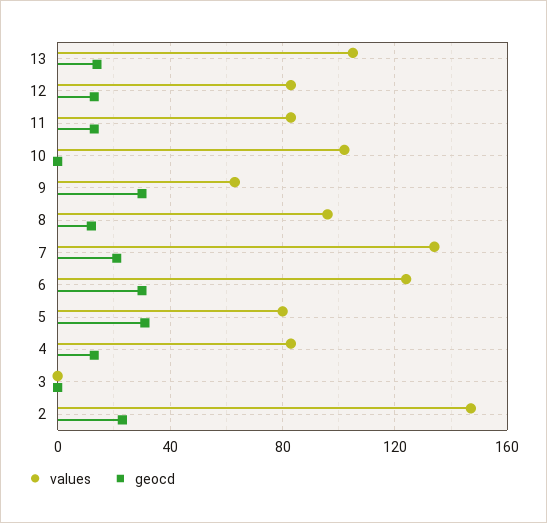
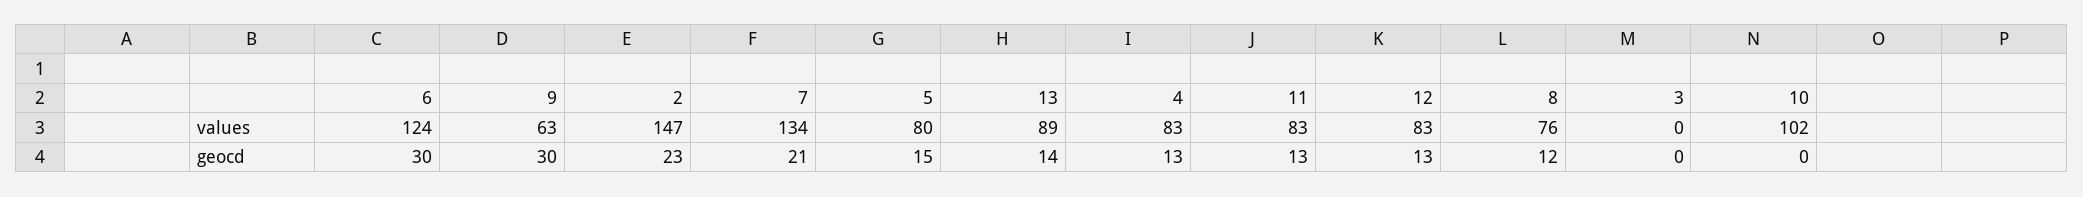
values, 13: 105 -> 89
values, 8: 95 -> 76
geocd, 5: 30 -> 15

